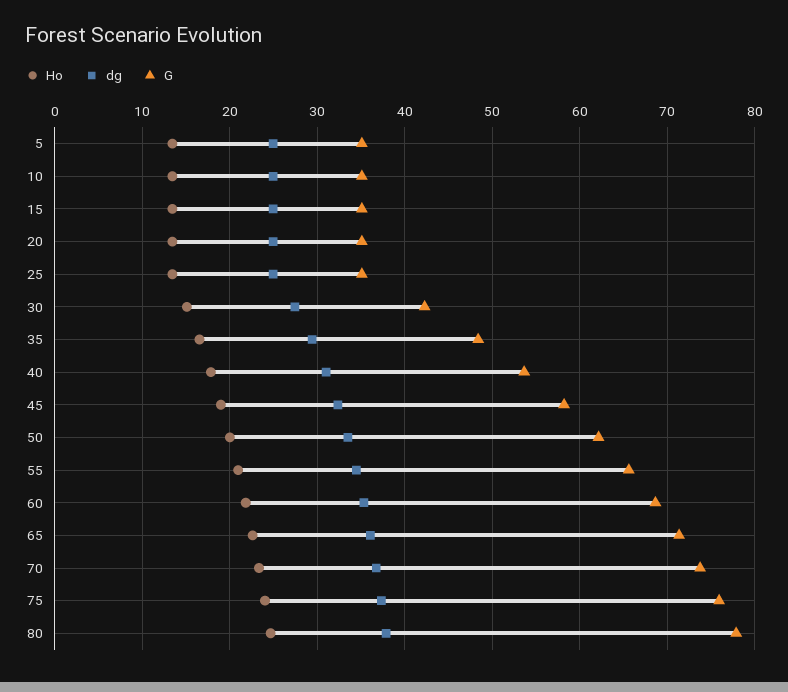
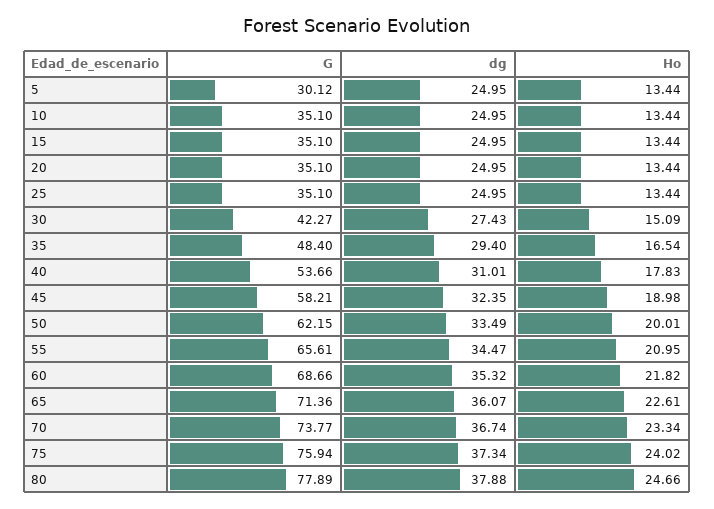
G, 5: 35 -> 30.12

